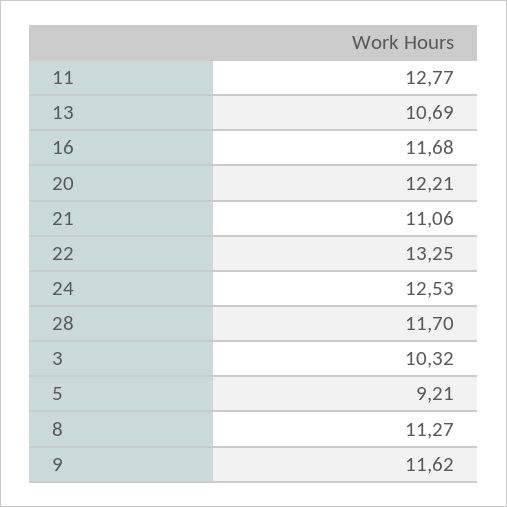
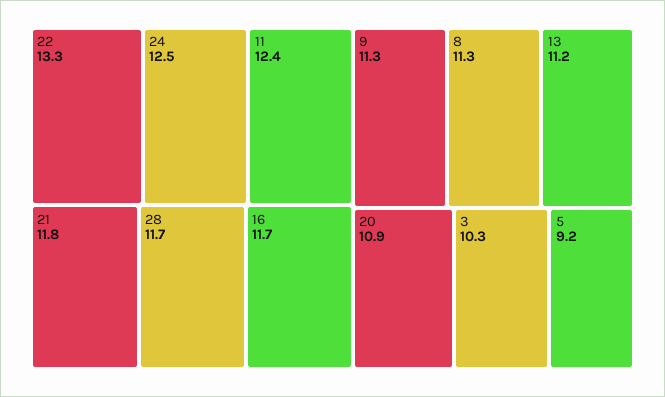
11: 12.77 -> 12.4
13: 10.69 -> 11.2
20: 12.21 -> 10.9
21: 11.06 -> 11.8
9: 11.62 -> 11.3

